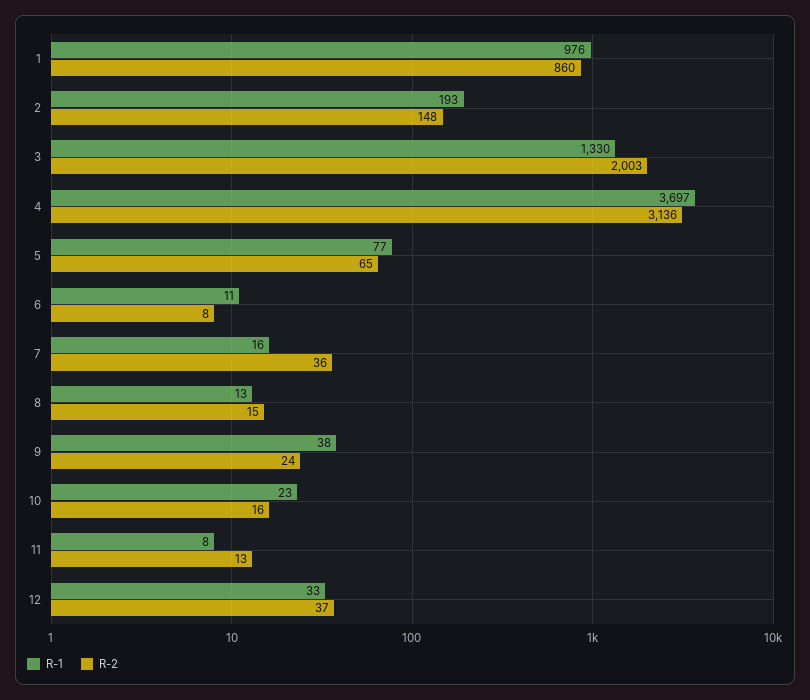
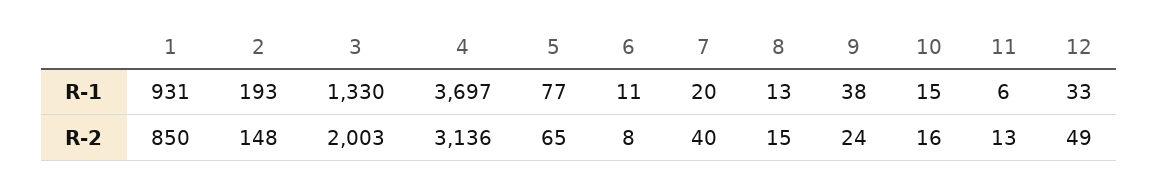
R-1, 1: 976 -> 931
R-2, 1: 860 -> 850
R-1, 7: 16 -> 20
R-2, 7: 36 -> 40
R-1, 10: 23 -> 15
R-1, 11: 8 -> 6
R-2, 12: 37 -> 49

